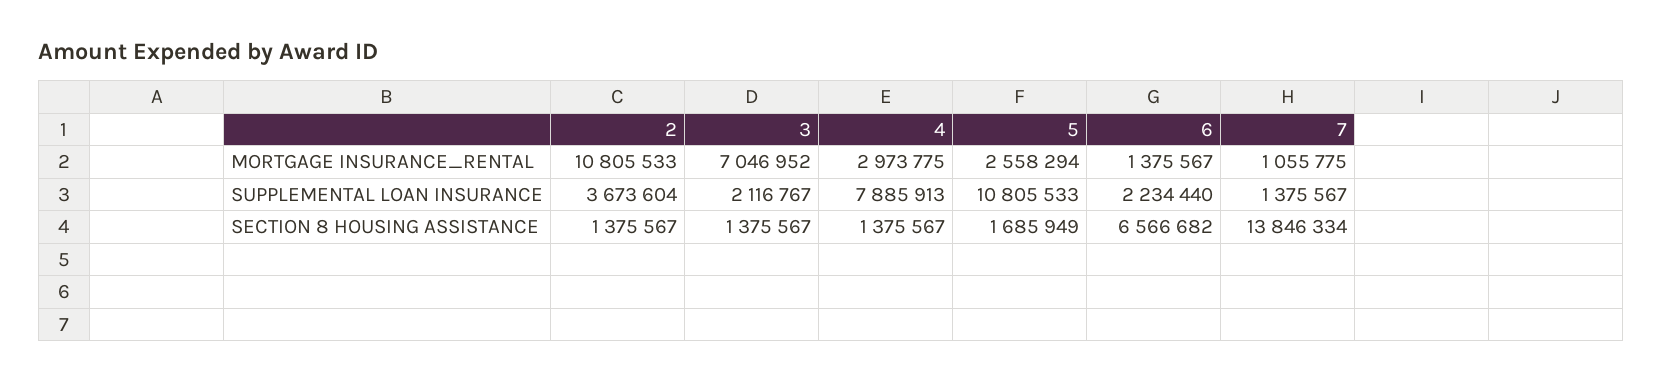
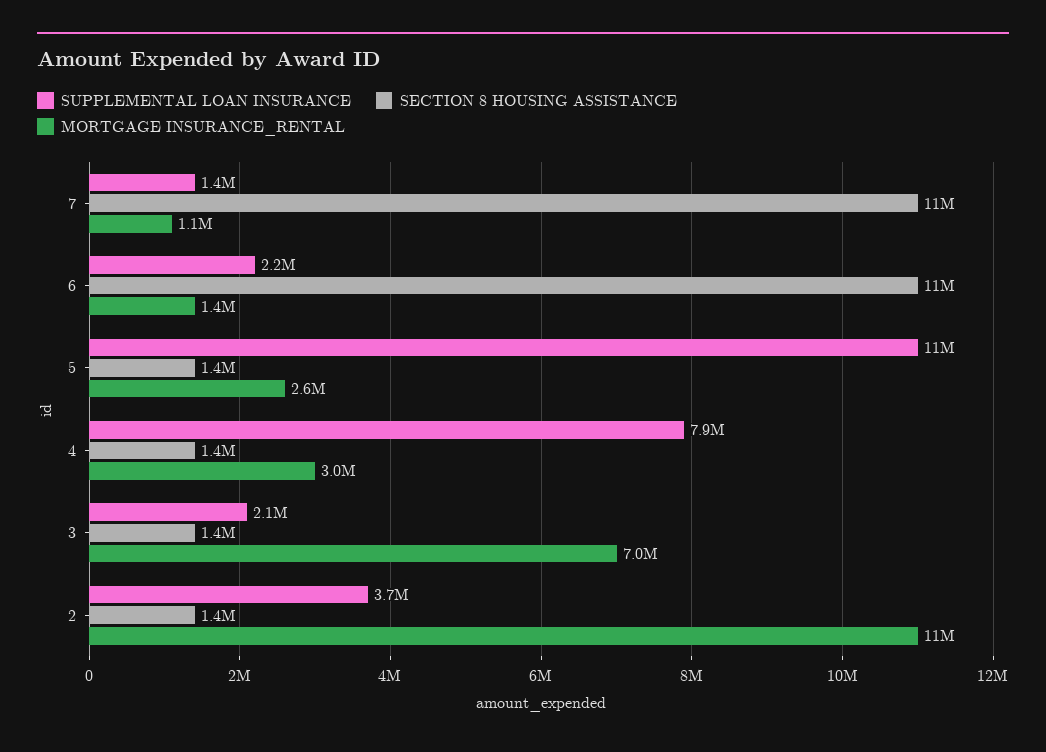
SECTION 8 HOUSING ASSISTANCE, 5: 1685949 -> 1400000
SECTION 8 HOUSING ASSISTANCE, 6: 6566682 -> 11000000
SECTION 8 HOUSING ASSISTANCE, 7: 13846334 -> 11000000

